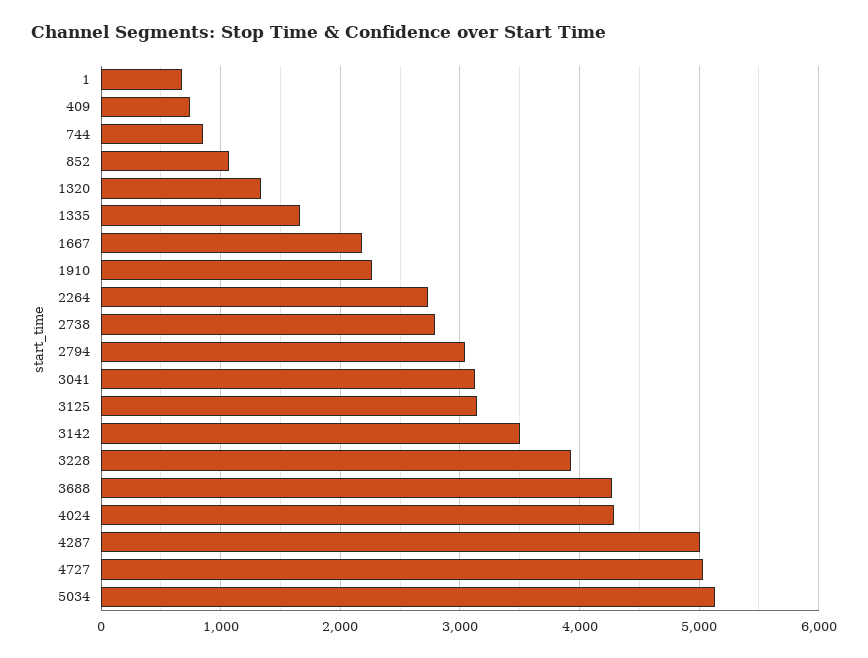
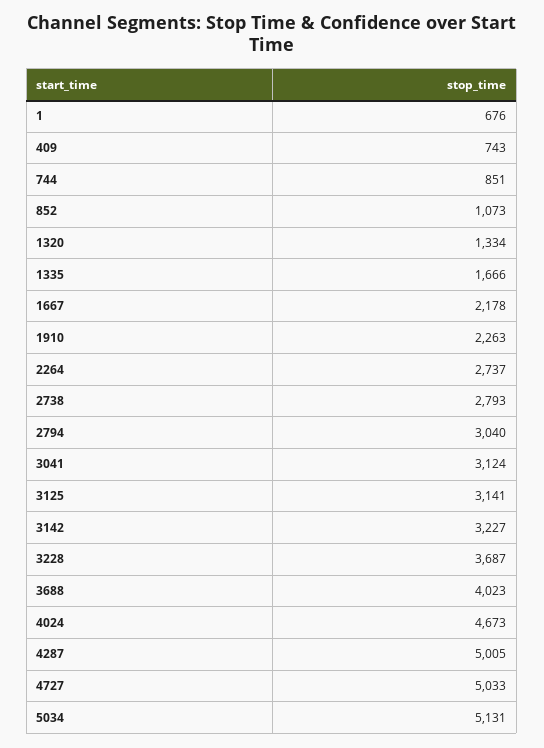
3142: 3500 -> 3227
3228: 3900 -> 3687
3688: 4300 -> 4023
4024: 4300 -> 4673

